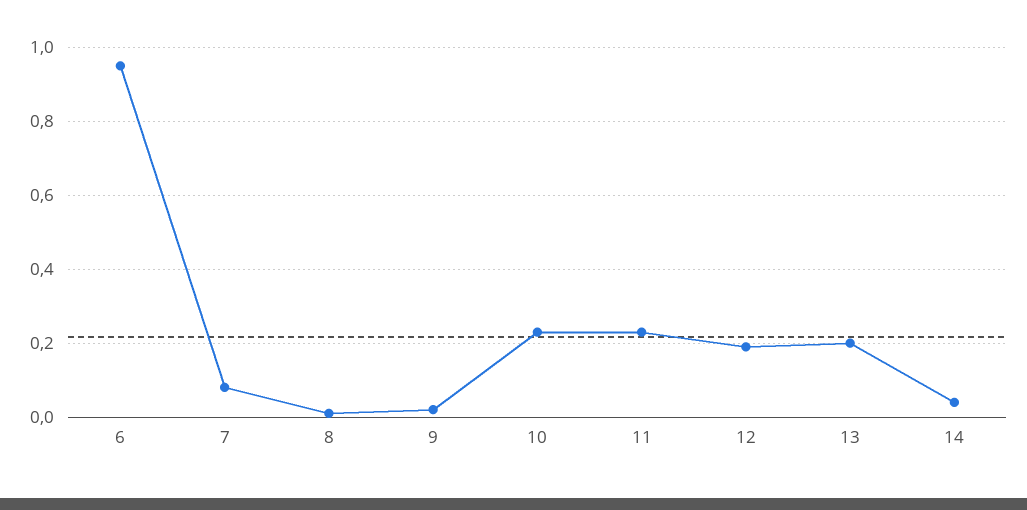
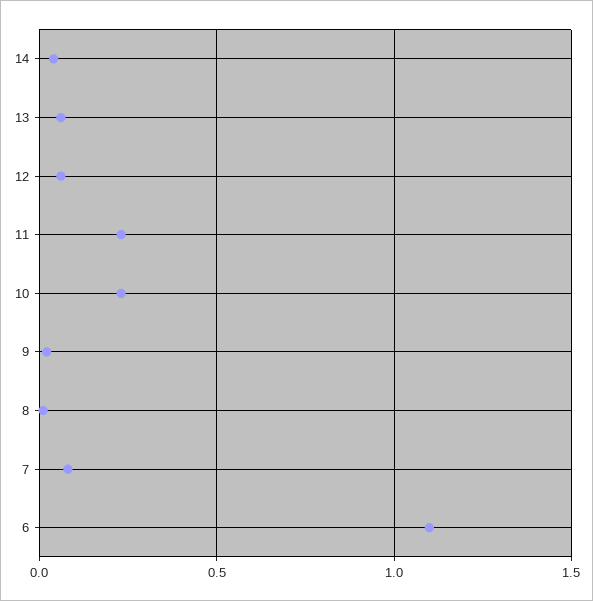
6: 0.95 -> 1.1
12: 0.2 -> 0.05
13: 0.2 -> 0.05

